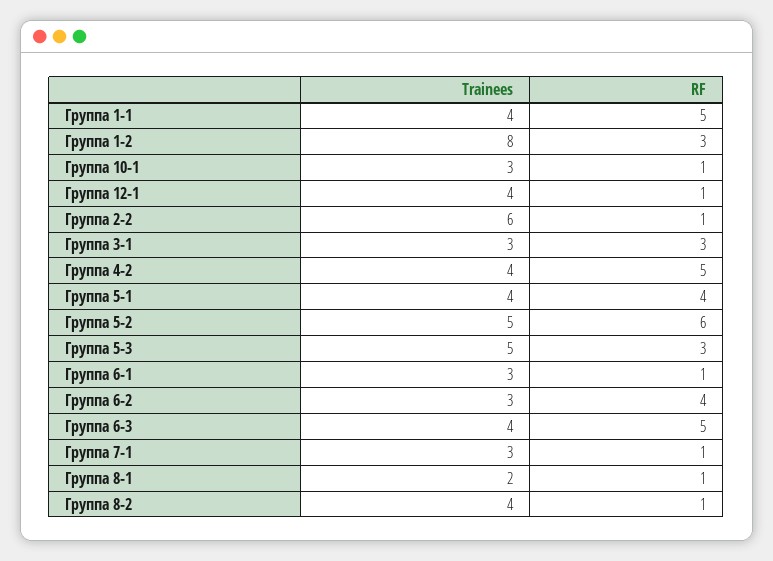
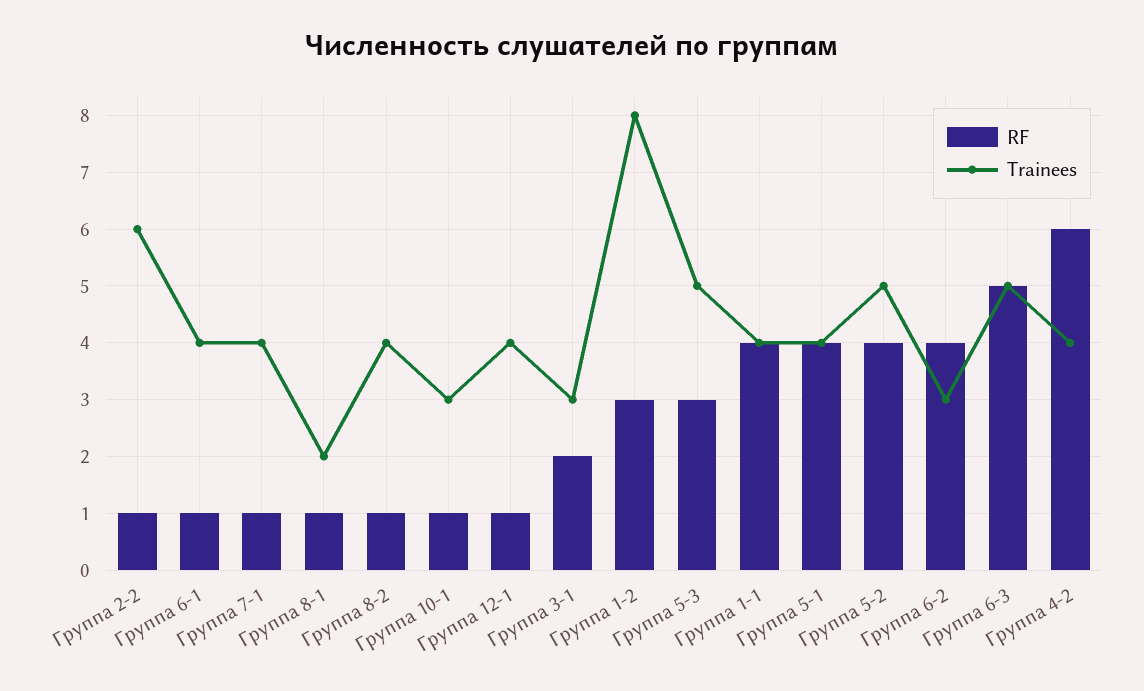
RF, Группа 1-1: 5 -> 4
RF, Группа 3-1: 3 -> 2
RF, Группа 4-2: 5 -> 6
RF, Группа 5-2: 6 -> 4
Trainees, Группа 6-1: 3 -> 4
Trainees, Группа 6-3: 4 -> 5
Trainees, Группа 7-1: 3 -> 4

